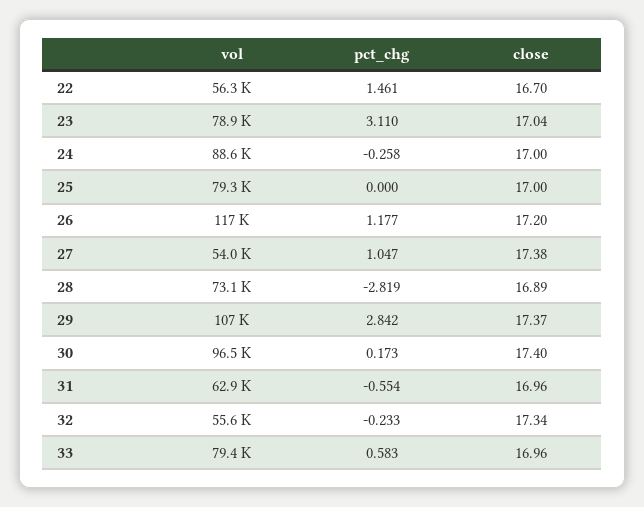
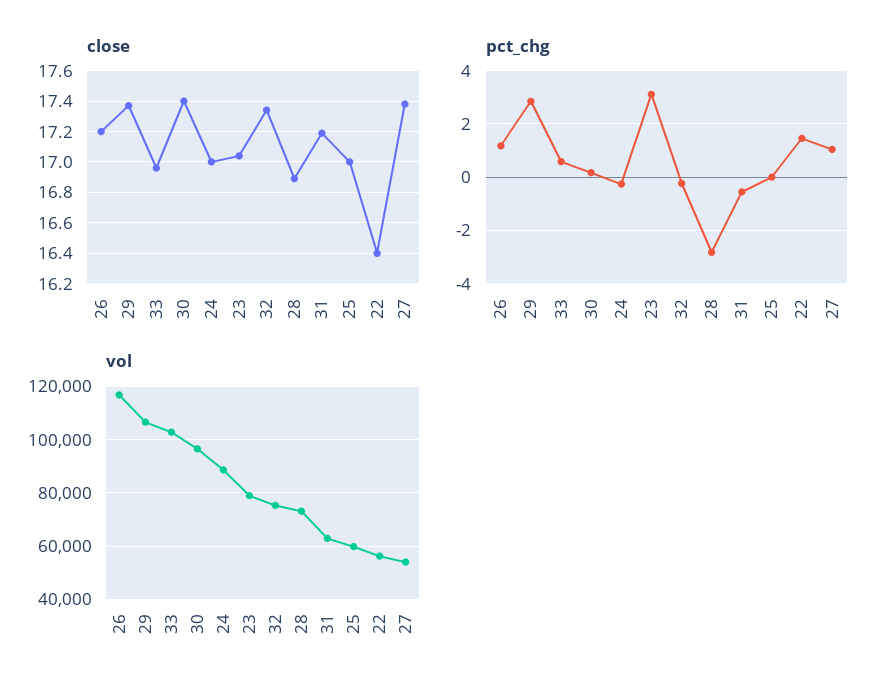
close, 22: 16.7 -> 16.4
vol, 25: 79300 -> 60000
close, 31: 16.96 -> 17.2
vol, 32: 55600 -> 75000
vol, 33: 79400 -> 102500

